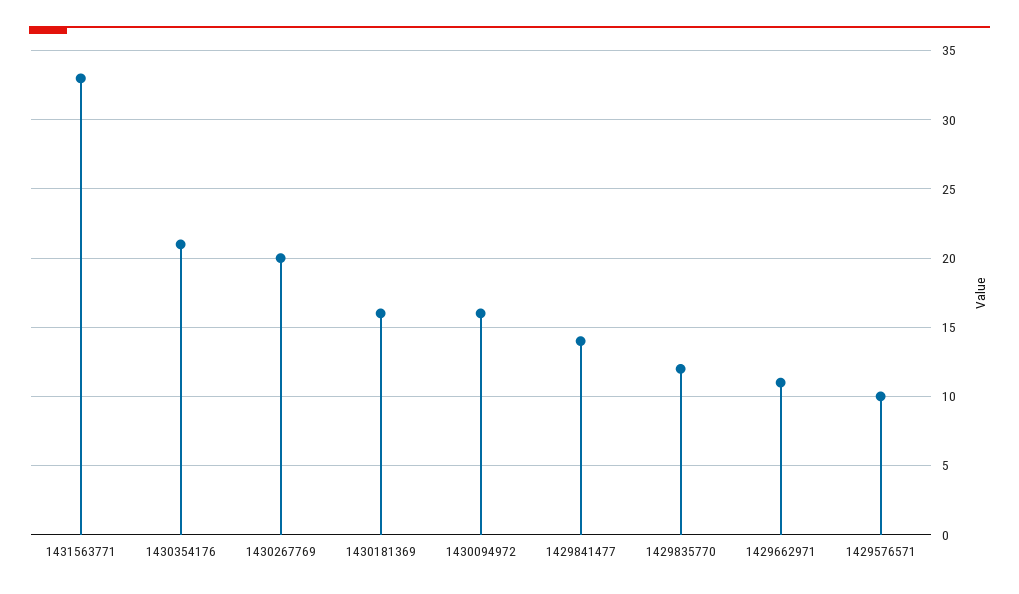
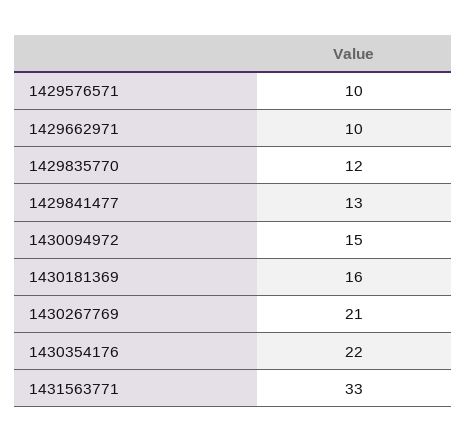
1430354176: 21 -> 22
1430267769: 20 -> 21
1430094972: 16 -> 15
1429841477: 14 -> 13
1429662971: 11 -> 10

